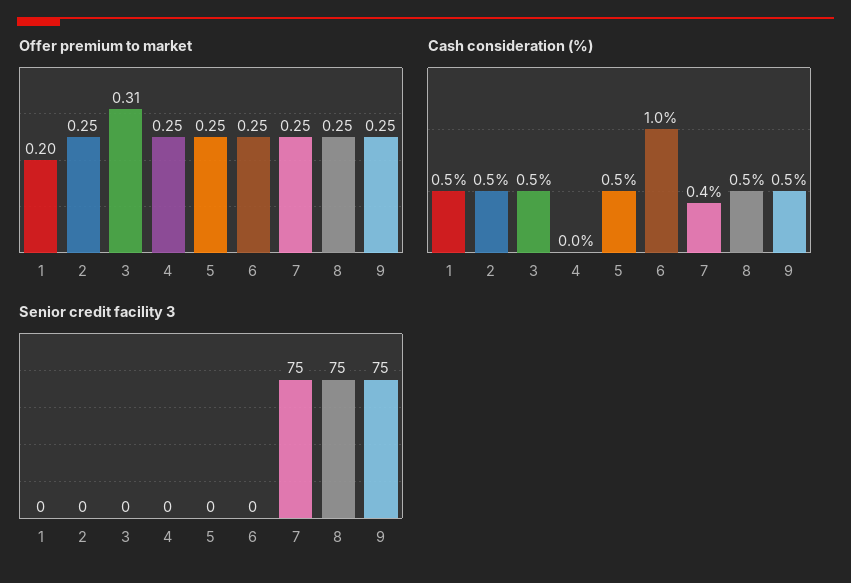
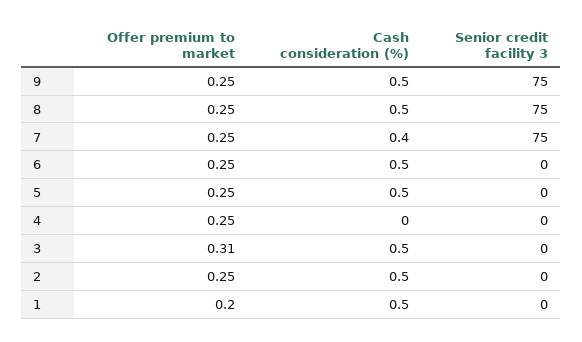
Cash consideration (%), 6: 1 -> 0.5

